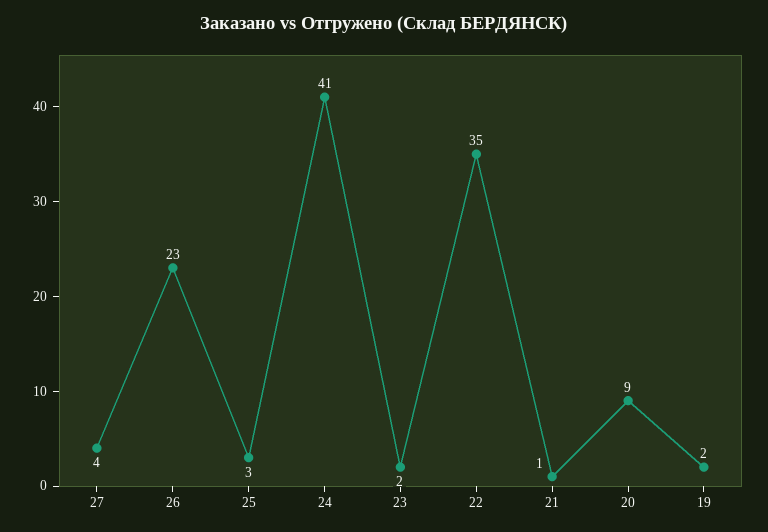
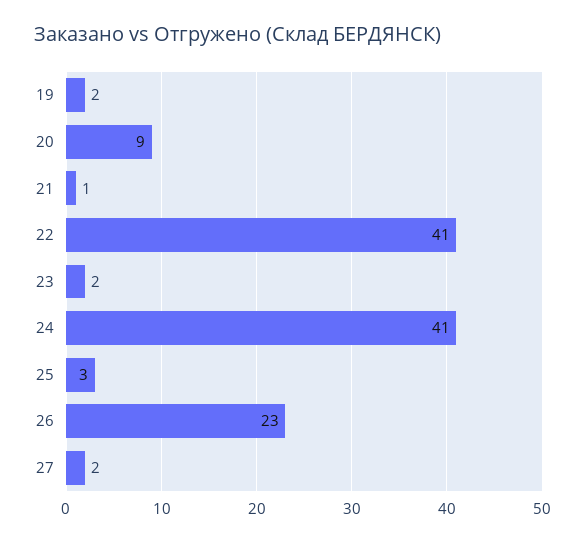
27: 4 -> 2
22: 35 -> 41

